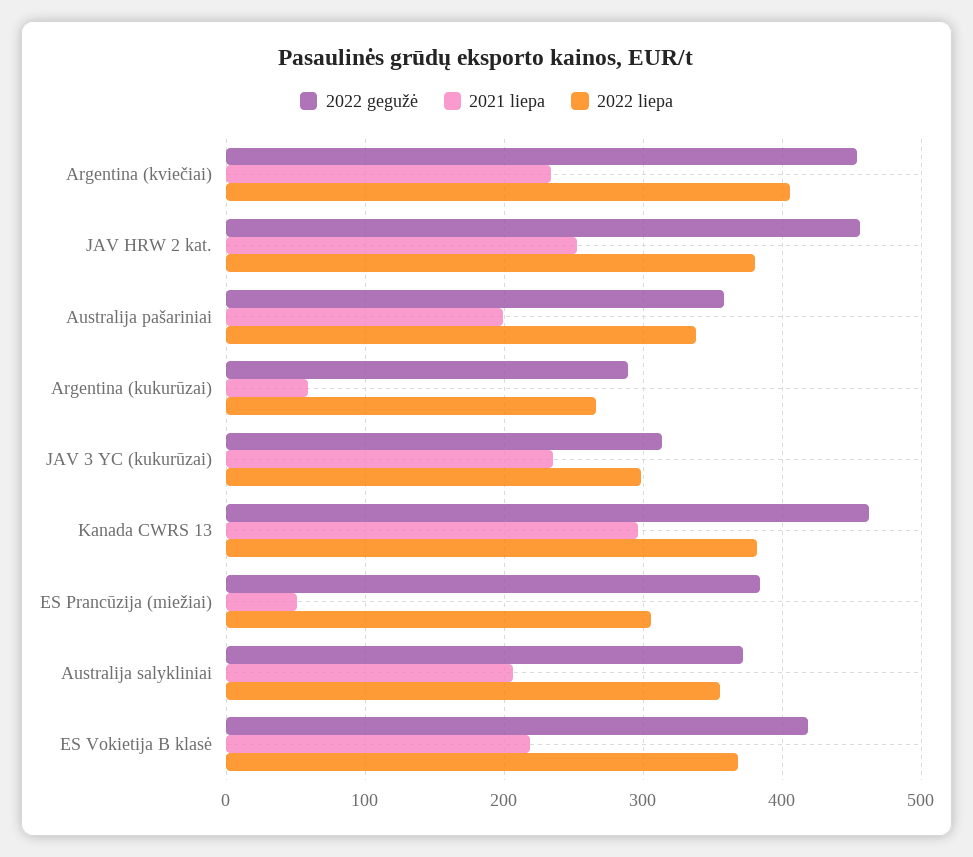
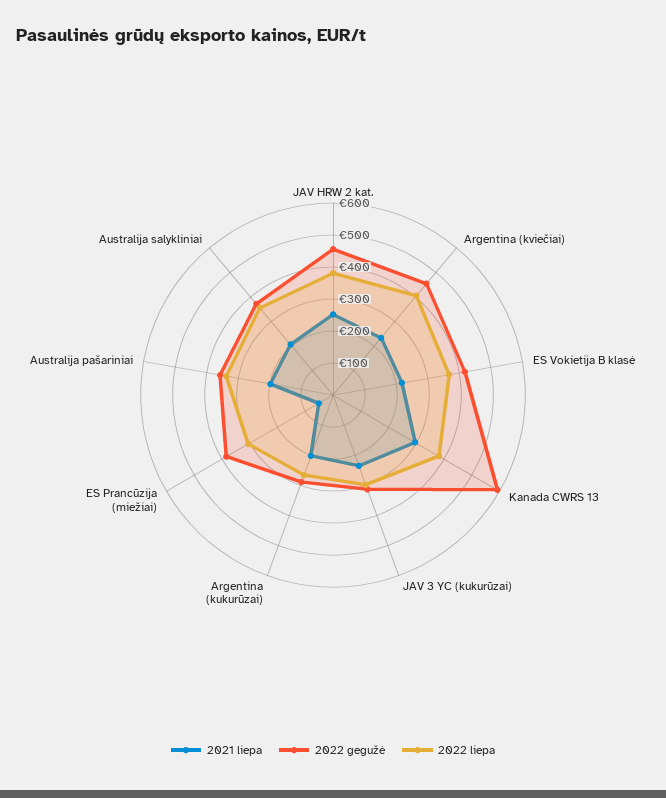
2021 liepa, Argentina (kukurūzai): 60 -> 200
2022 gegužė, Kanada CWRS 13: 460 -> 600

